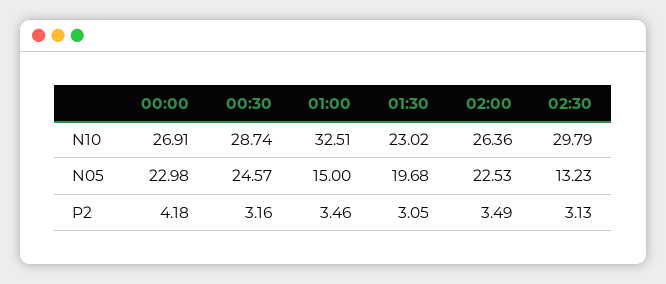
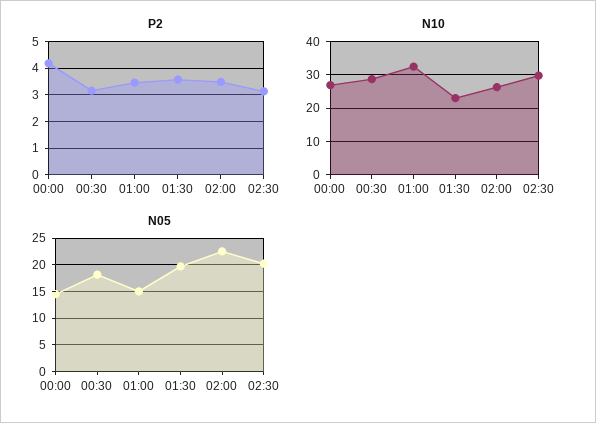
N05, 00:00: 22.98 -> 15
N05, 00:30: 24.57 -> 17.5
N05, 02:30: 13.23 -> 20
P2, 01:30: 3.05 -> 3.5

